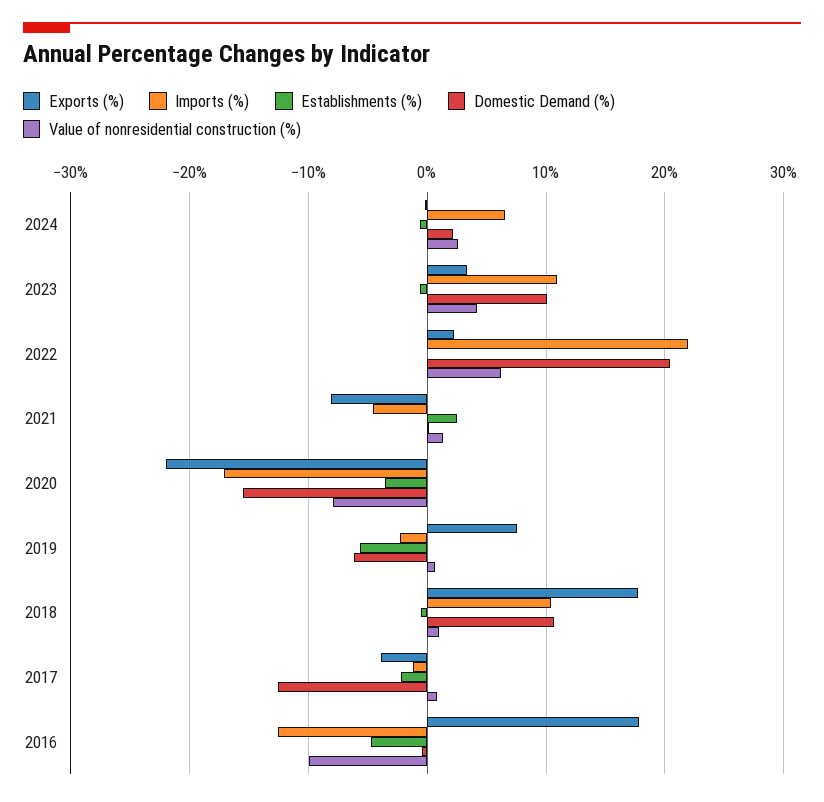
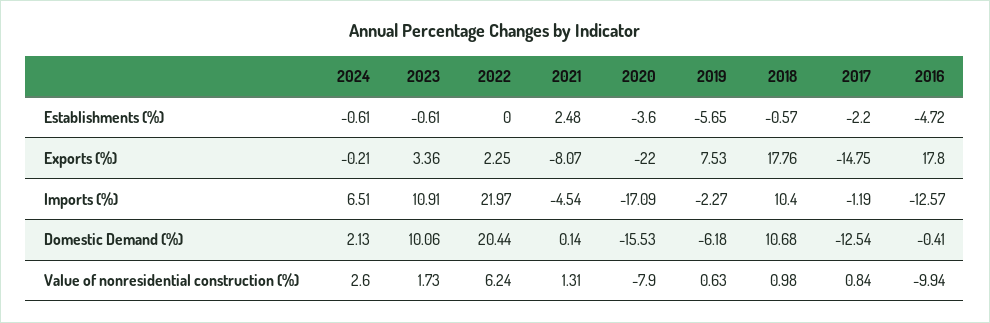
Value of nonresidential construction (%), 2023: 4 -> 1.73
Exports (%), 2017: -4 -> -14.75

